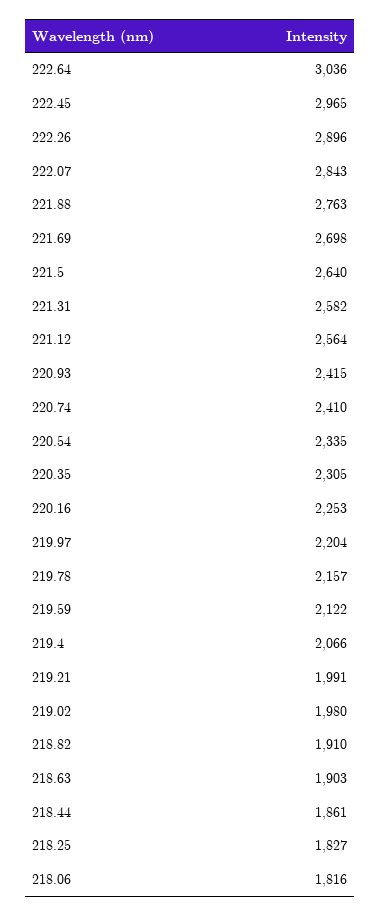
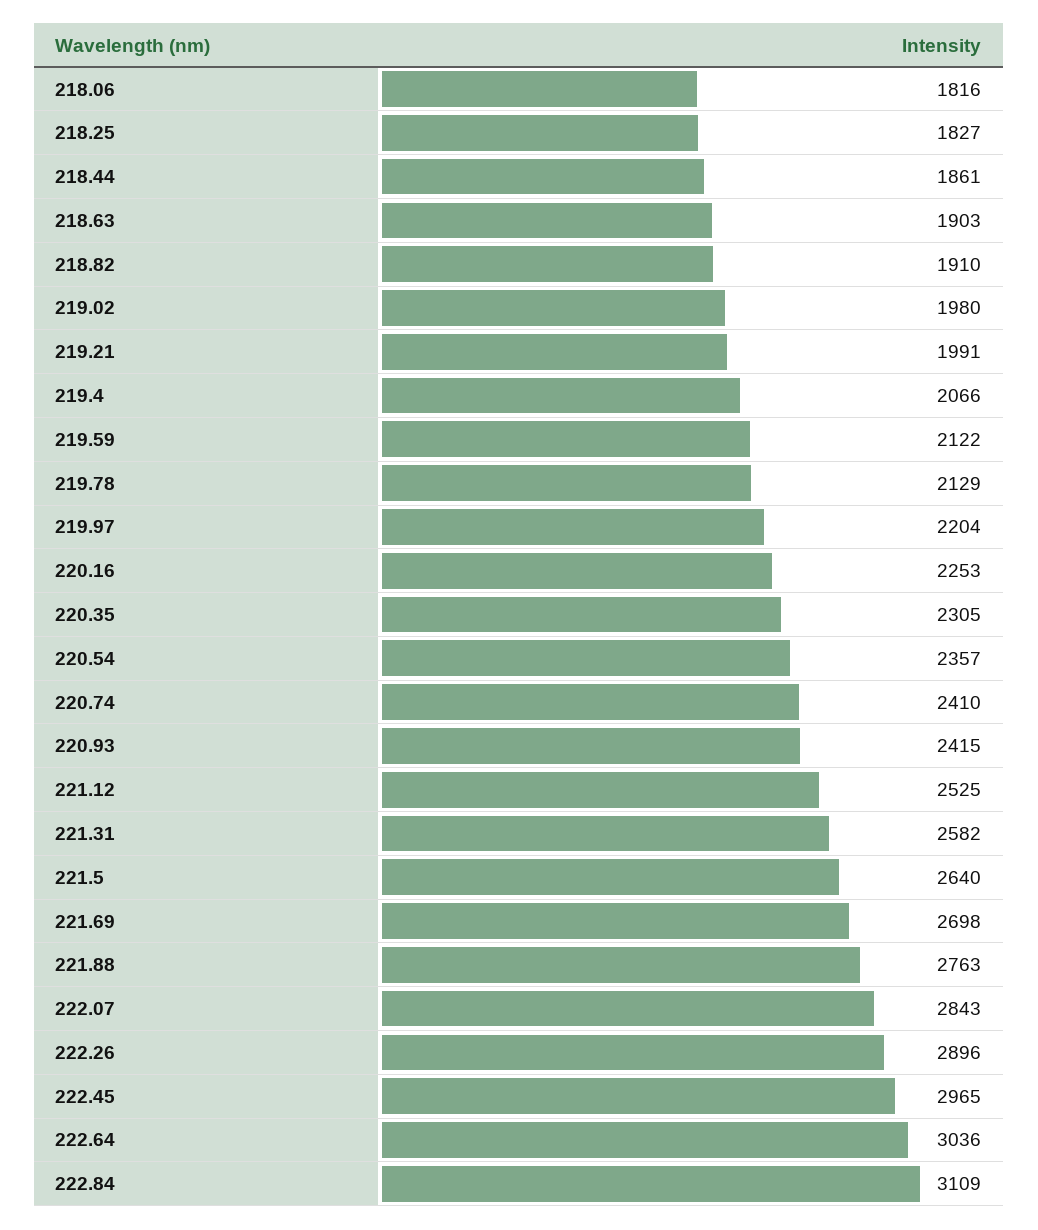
221.12: 2564 -> 2525
220.54: 2335 -> 2357
219.78: 2157 -> 2129
222.84: none -> 3109

